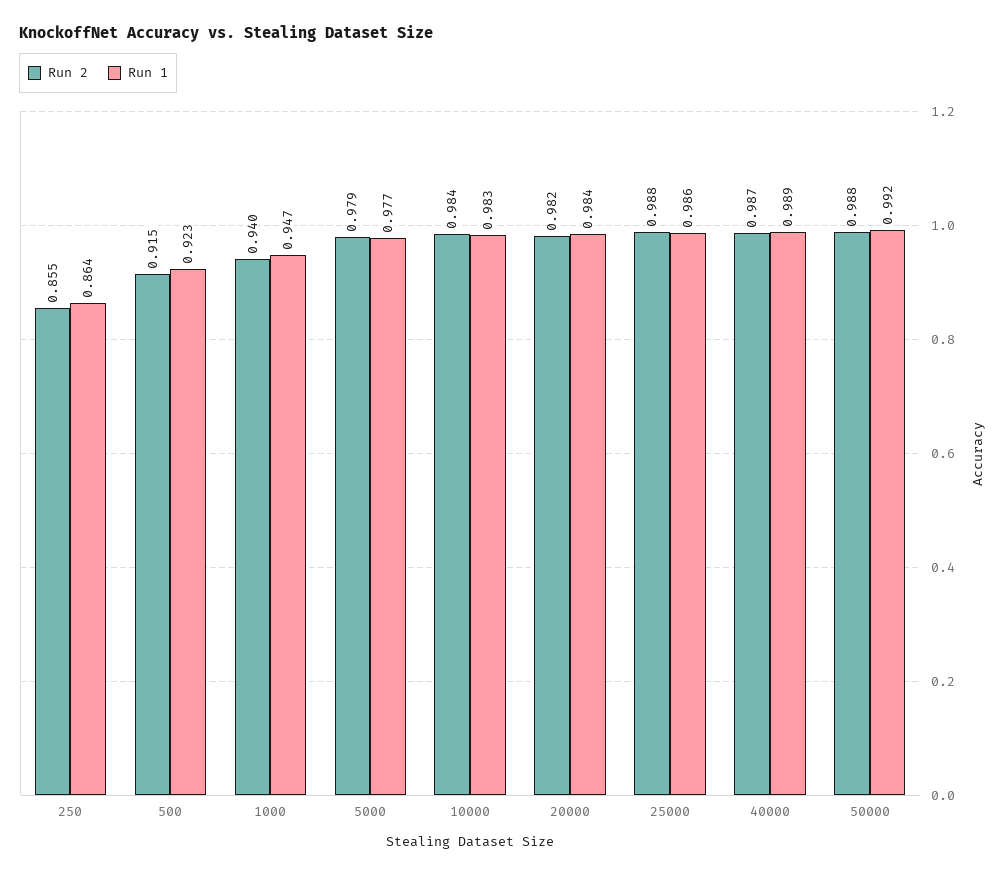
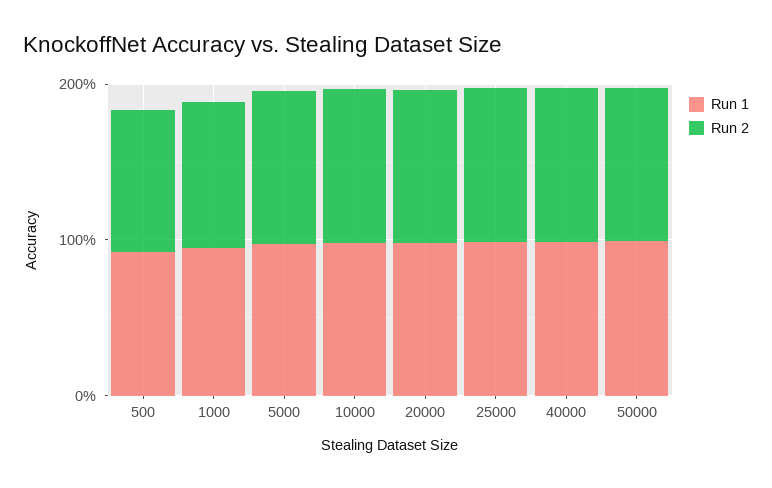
Run 2, 250: 0.855 -> none
Run 1, 250: 0.864 -> none

